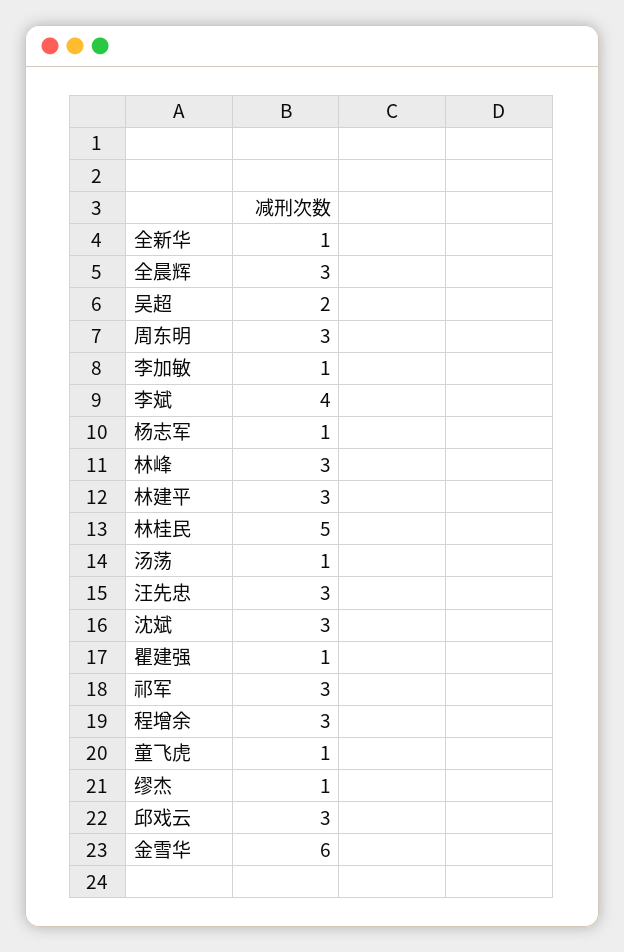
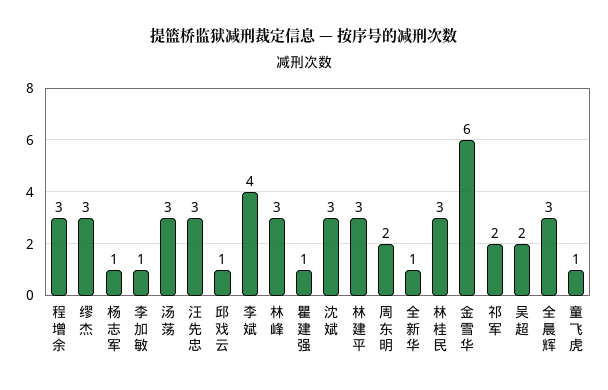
周东明: 3 -> 2
林桂民: 5 -> 3
汤荡: 1 -> 3
祁军: 3 -> 2
缪杰: 1 -> 3
邱戏云: 3 -> 1

